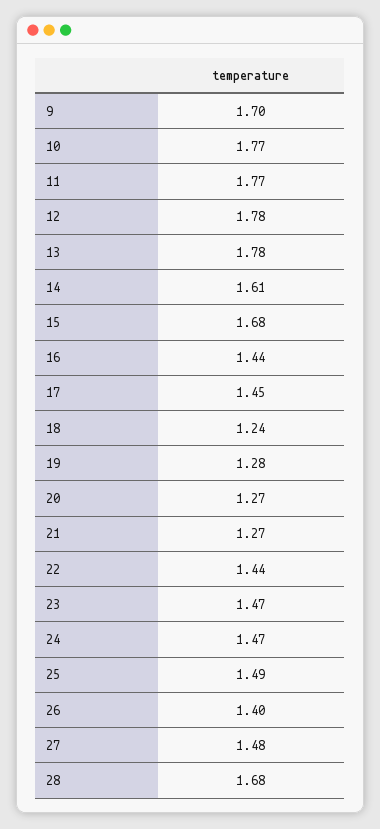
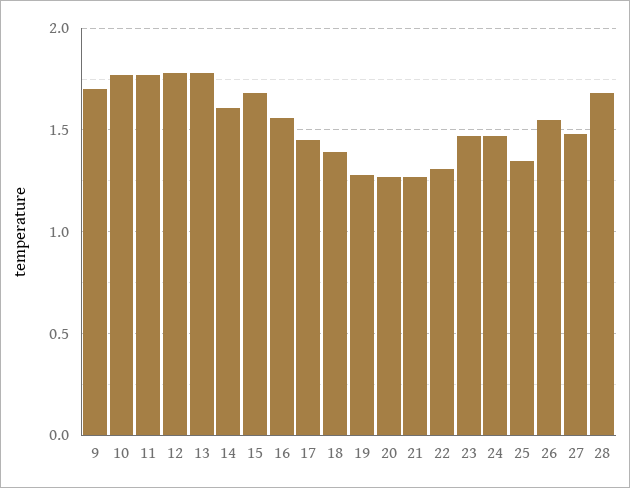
16: 1.44 -> 1.55
18: 1.24 -> 1.4
22: 1.44 -> 1.3
25: 1.49 -> 1.35
26: 1.4 -> 1.55

